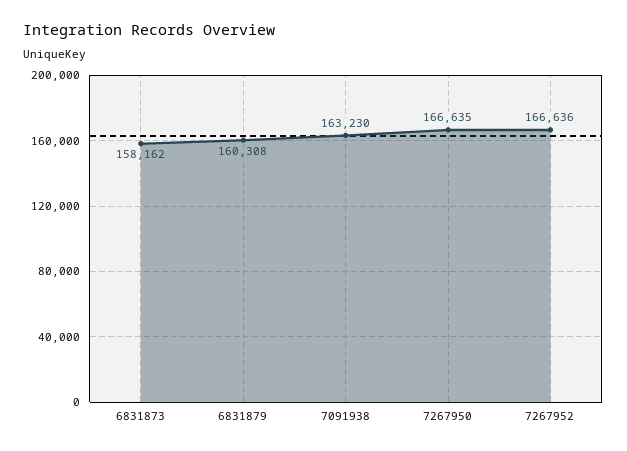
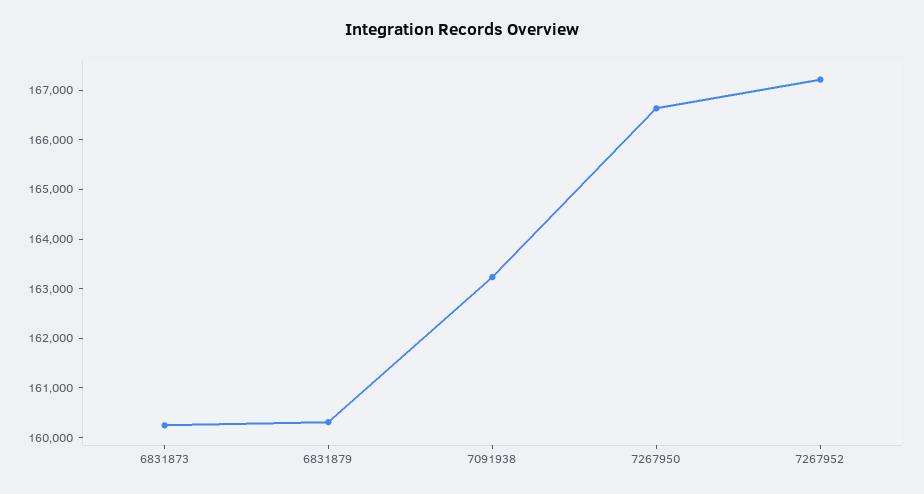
6831873: 158162 -> 160200
7267952: 166636 -> 167200

